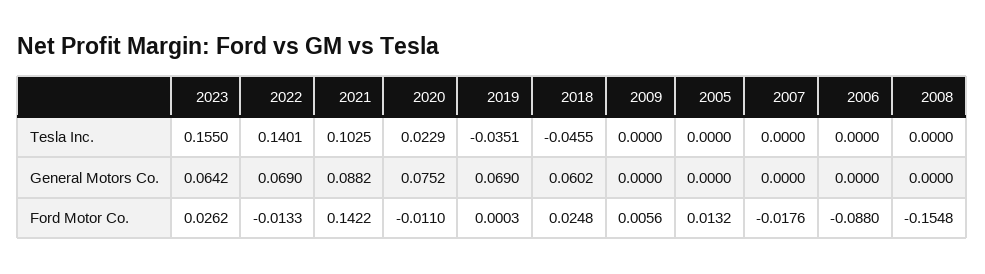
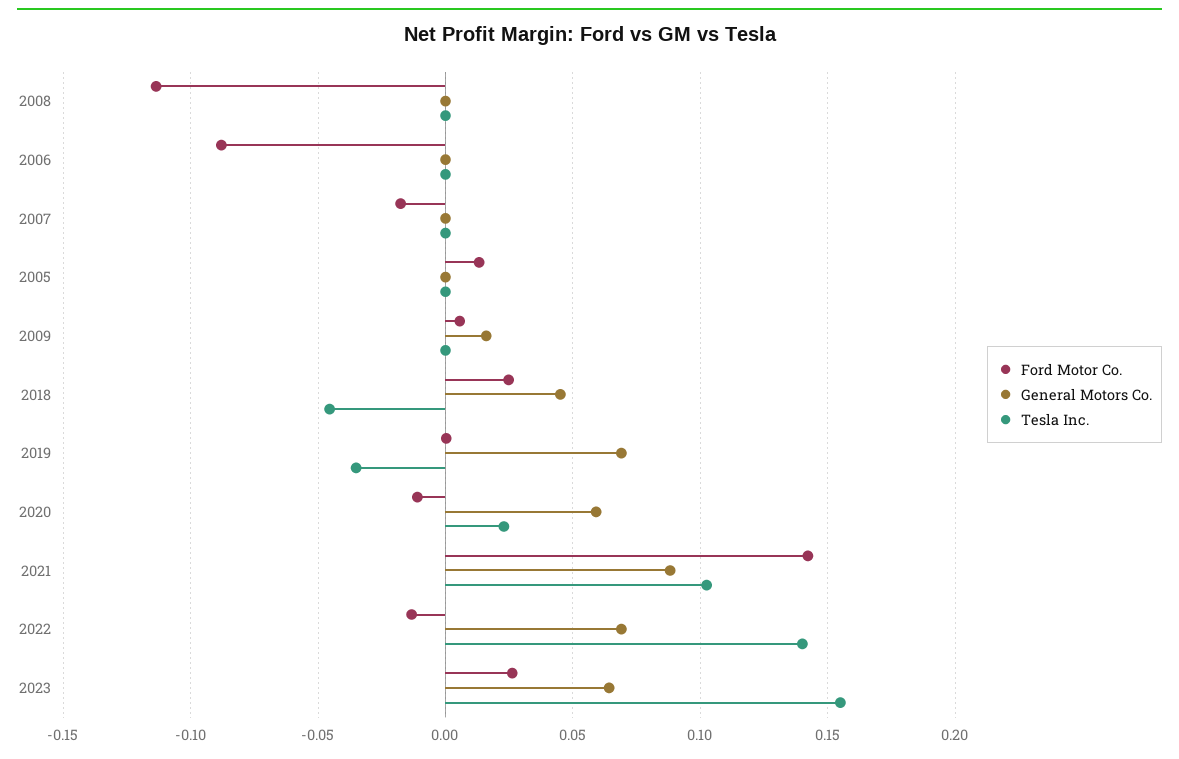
General Motors Co., 2020: 0.0752 -> 0.06
General Motors Co., 2018: 0.0602 -> 0.045
General Motors Co., 2009: 0 -> 0.015
Ford Motor Co., 2008: -0.1548 -> -0.115

